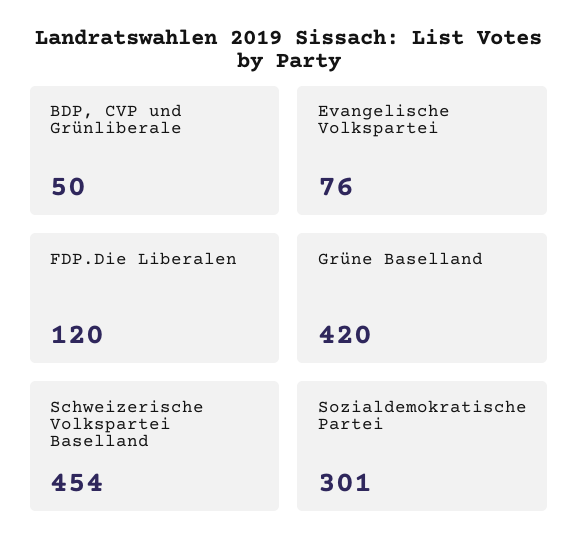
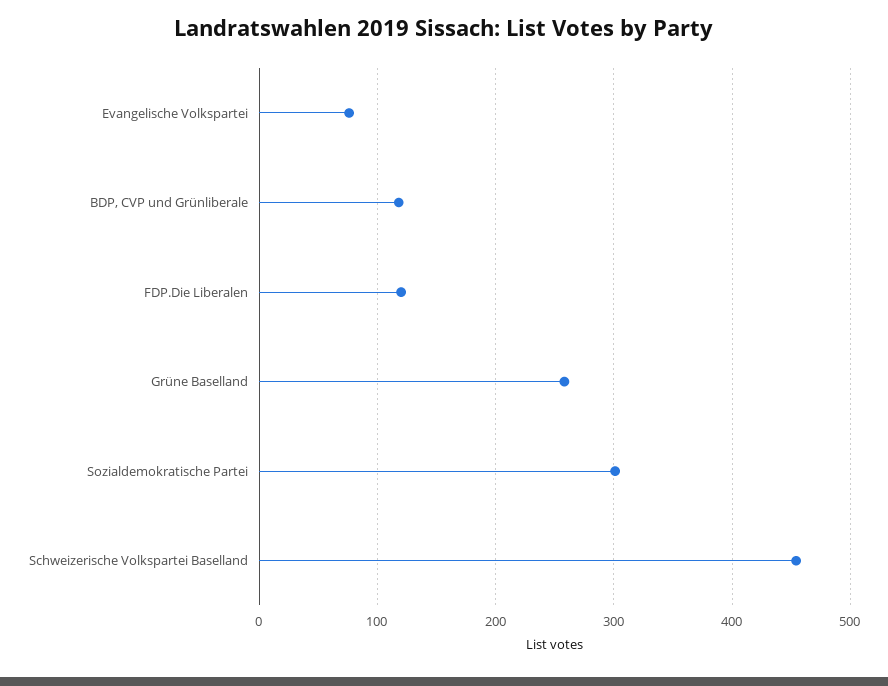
BDP, CVP und Grünliberale: 50 -> 120
Grüne Baselland: 420 -> 260

